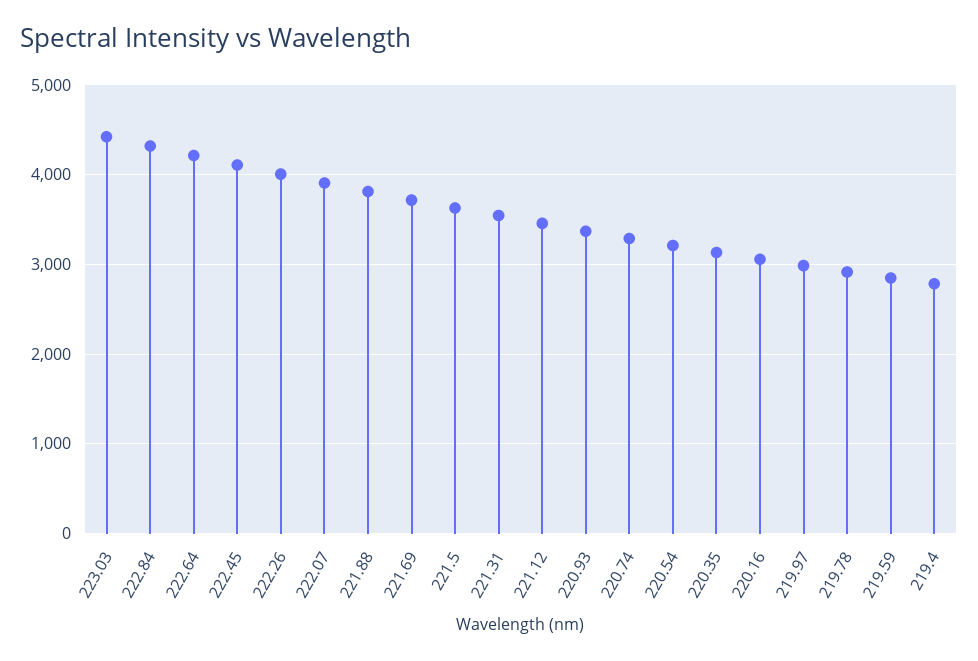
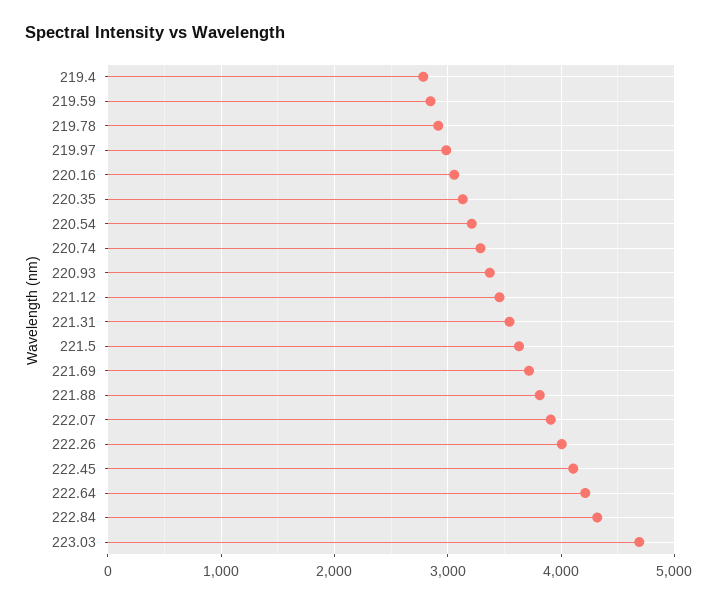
223.03: 4400 -> 4700

